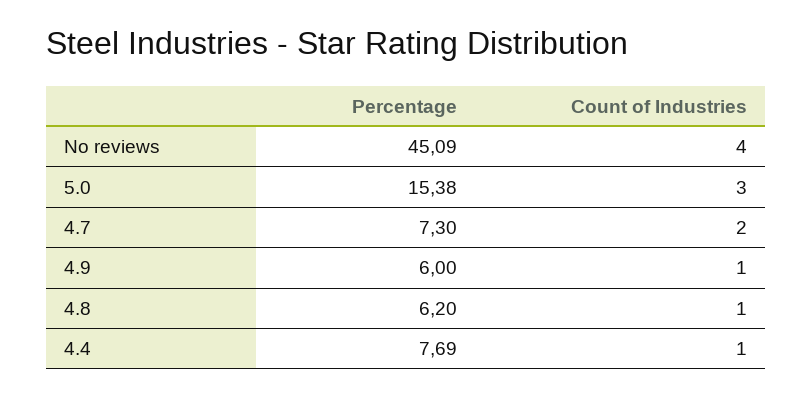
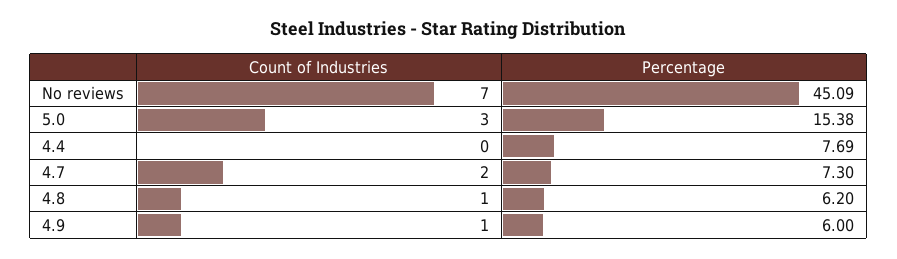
Count of Industries, No reviews: 4 -> 7
Count of Industries, 4.4: 1 -> 0

